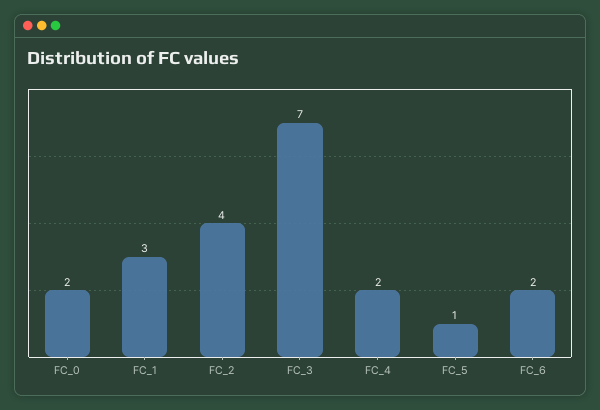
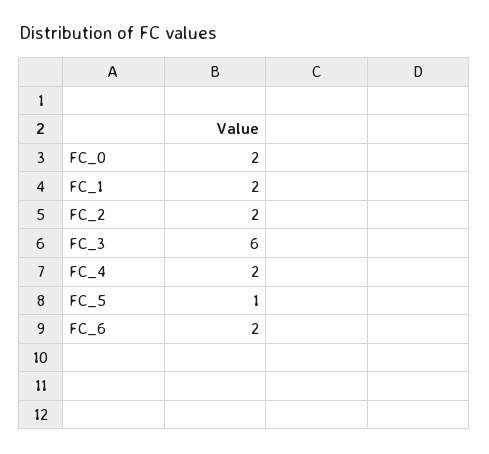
FC_1: 3 -> 2
FC_2: 4 -> 2
FC_3: 7 -> 6

